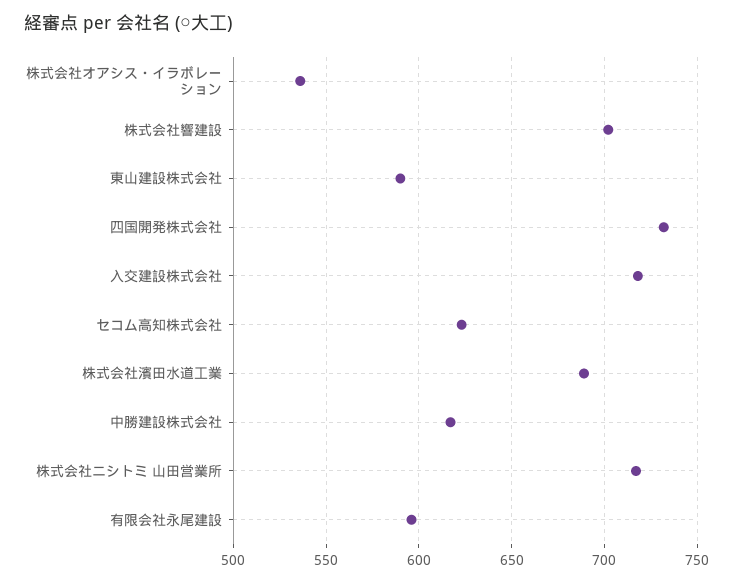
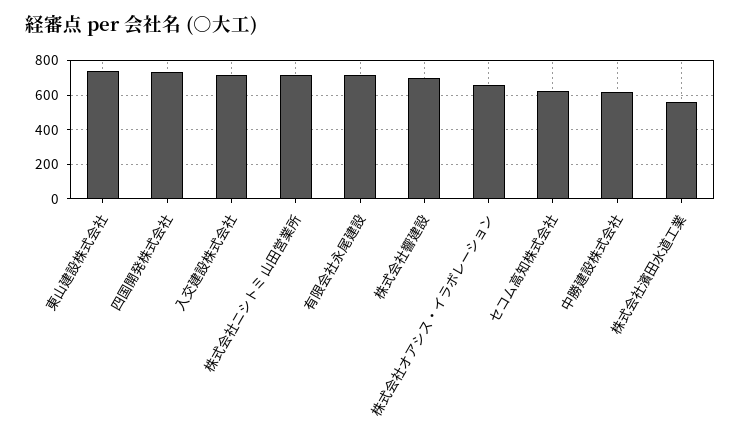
株式会社オアシス・イラボレーション: 535 -> 650
東山建設株式会社: 590 -> 750
株式会社濱田水道工業: 690 -> 550
有限会社永尾建設: 595 -> 700

